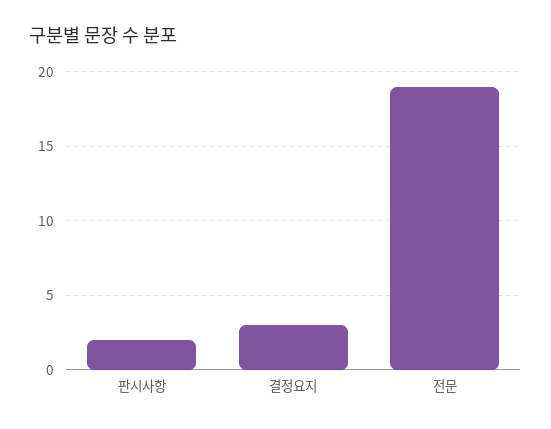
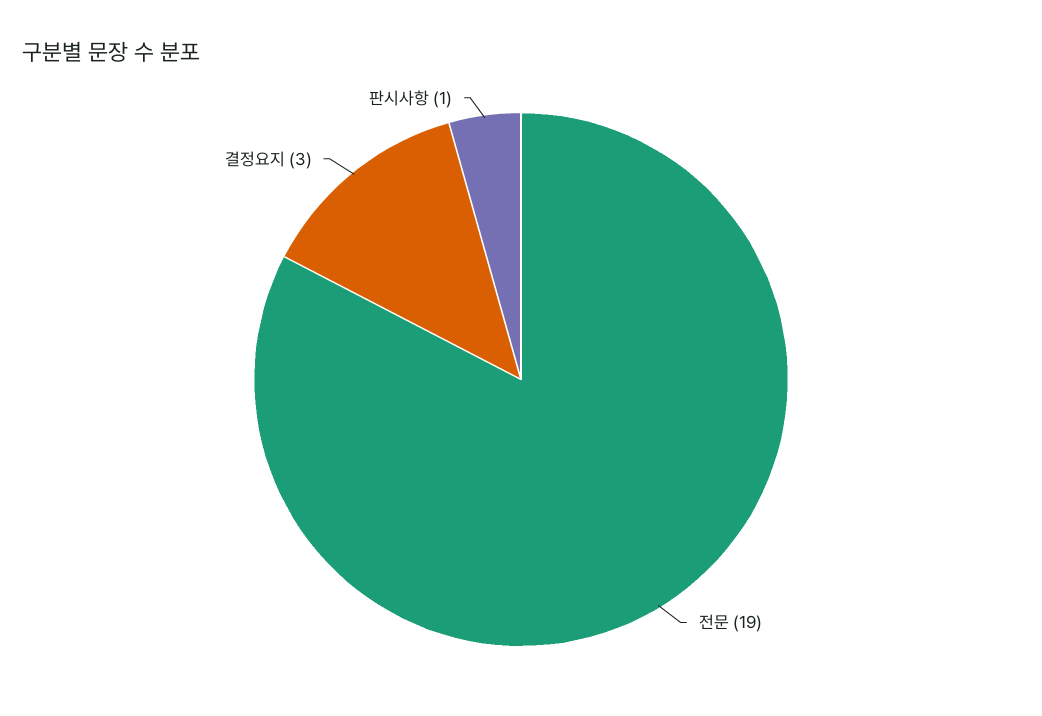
판시사항: 2 -> 1

